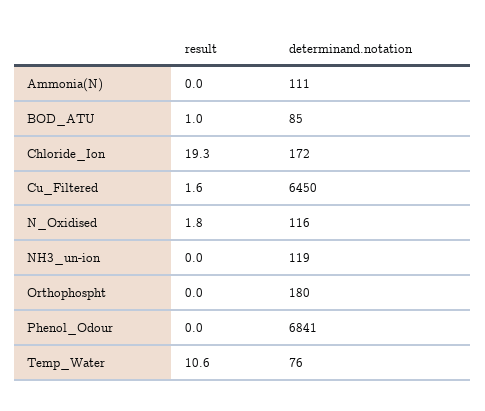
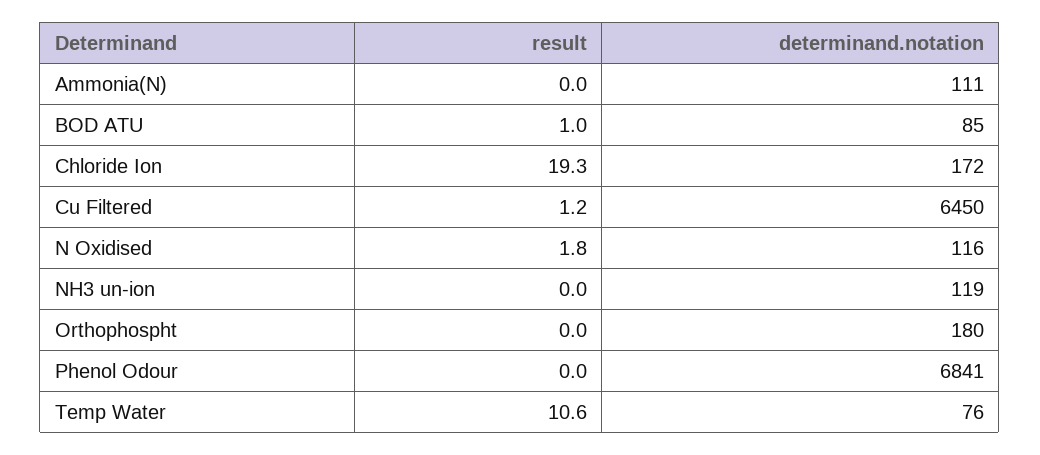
result, Cu_Filtered: 1.6 -> 1.2

